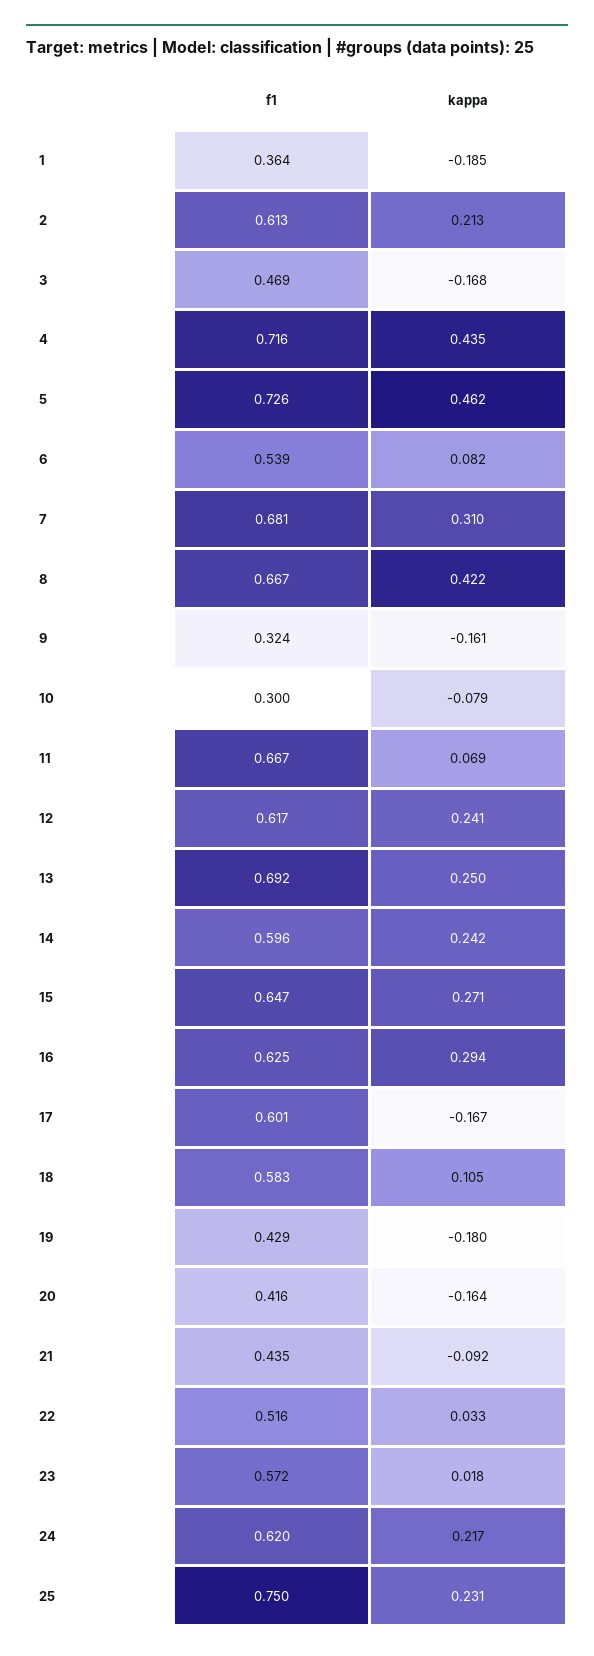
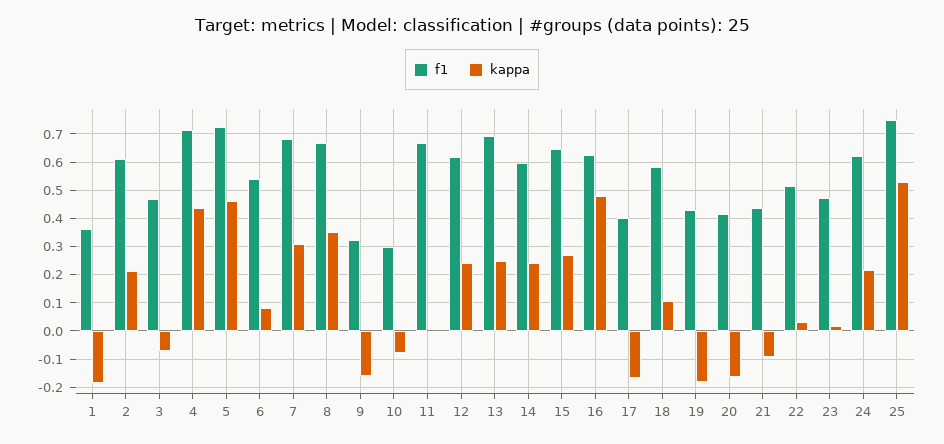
kappa, 3: -0.168 -> -0.075
kappa, 8: 0.422 -> 0.35
kappa, 11: 0.069 -> 0
kappa, 16: 0.294 -> 0.475
f1, 17: 0.601 -> 0.4
f1, 23: 0.572 -> 0.475
kappa, 25: 0.231 -> 0.525

